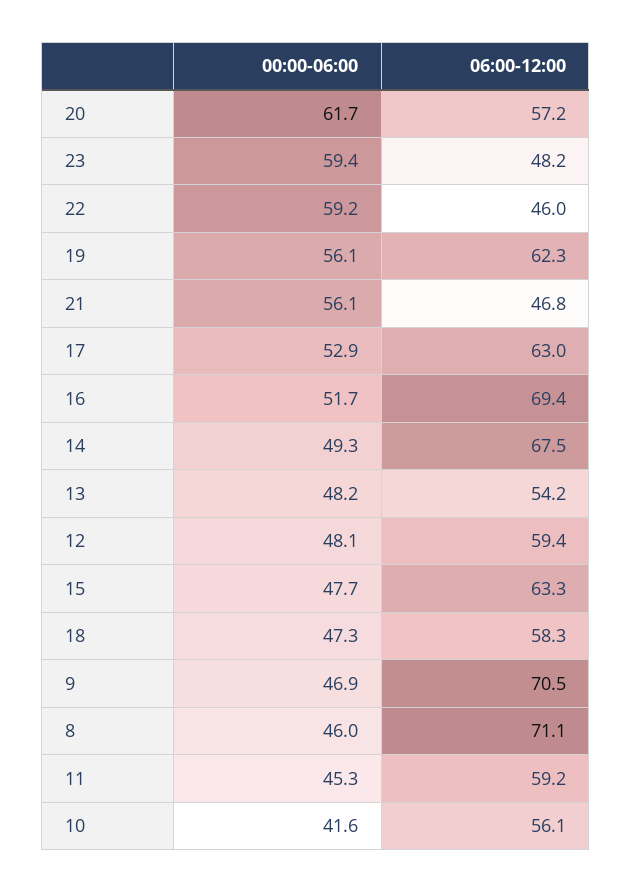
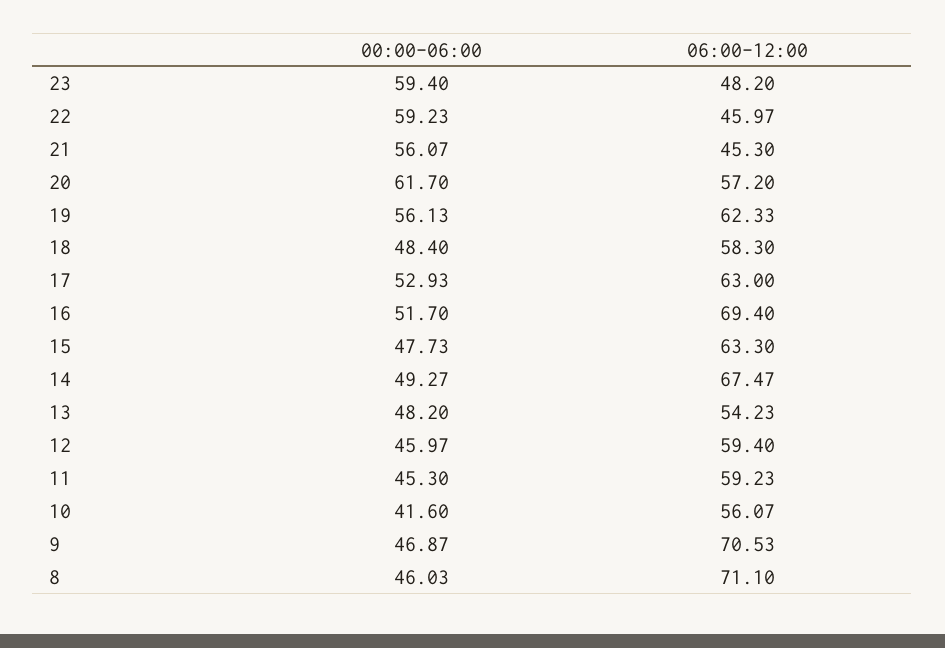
06:00-12:00, 21: 46.8 -> 45.3
00:00-06:00, 12: 48.1 -> 45.97
00:00-06:00, 18: 47.3 -> 48.4

